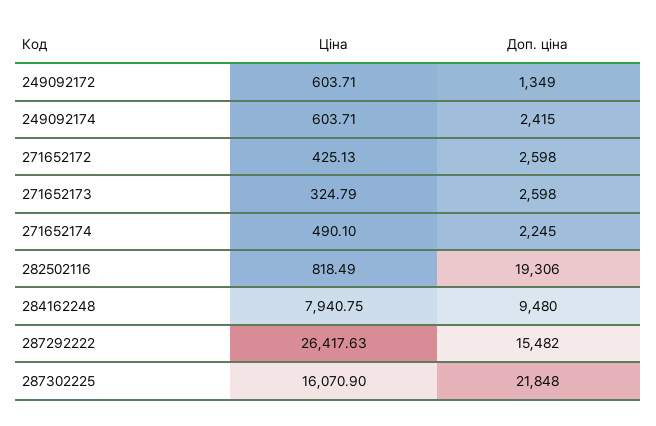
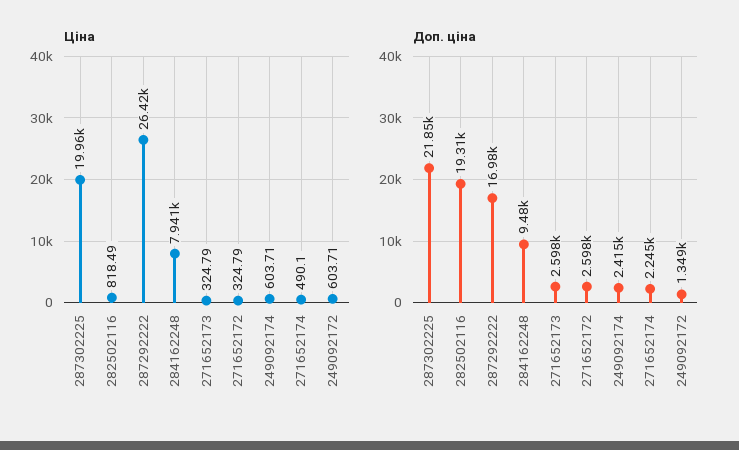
Ціна, 271652172: 425.13 -> 324.79
Доп. ціна, 287292222: 15482 -> 16980
Ціна, 287302225: 16070.9 -> 19960

